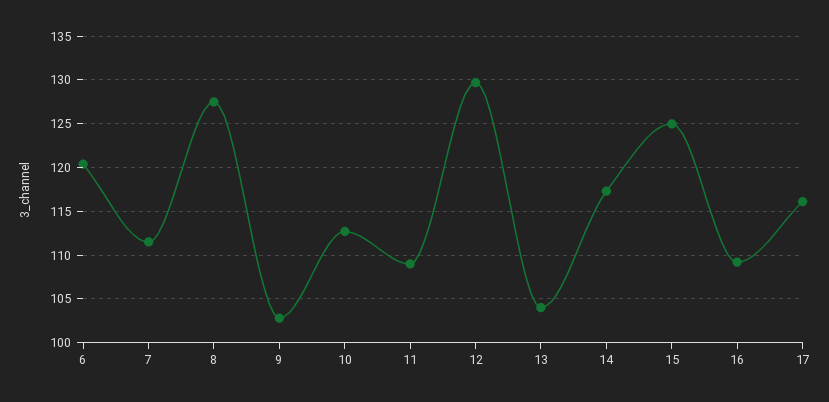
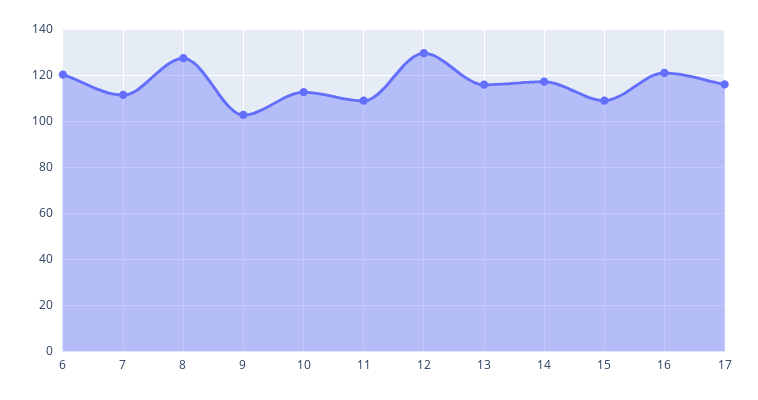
13: 104 -> 115
15: 125 -> 110
16: 109 -> 120

